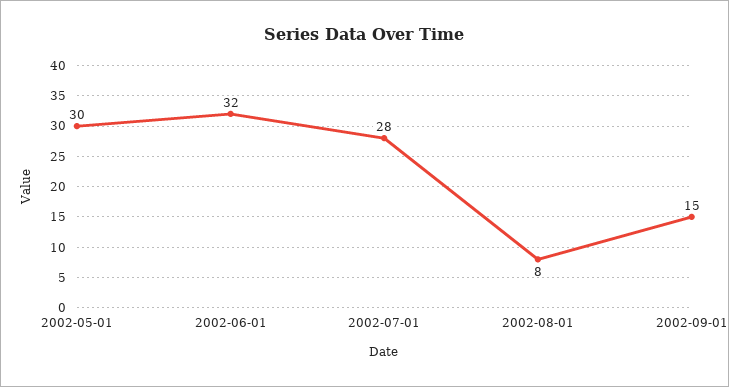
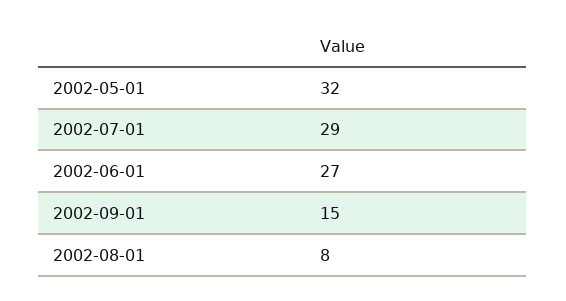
2002-05-01: 30 -> 32
2002-06-01: 32 -> 27
2002-07-01: 28 -> 29

